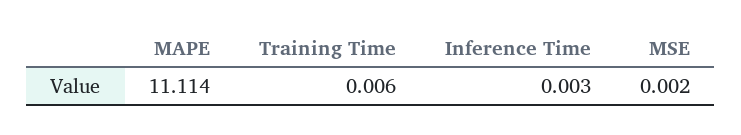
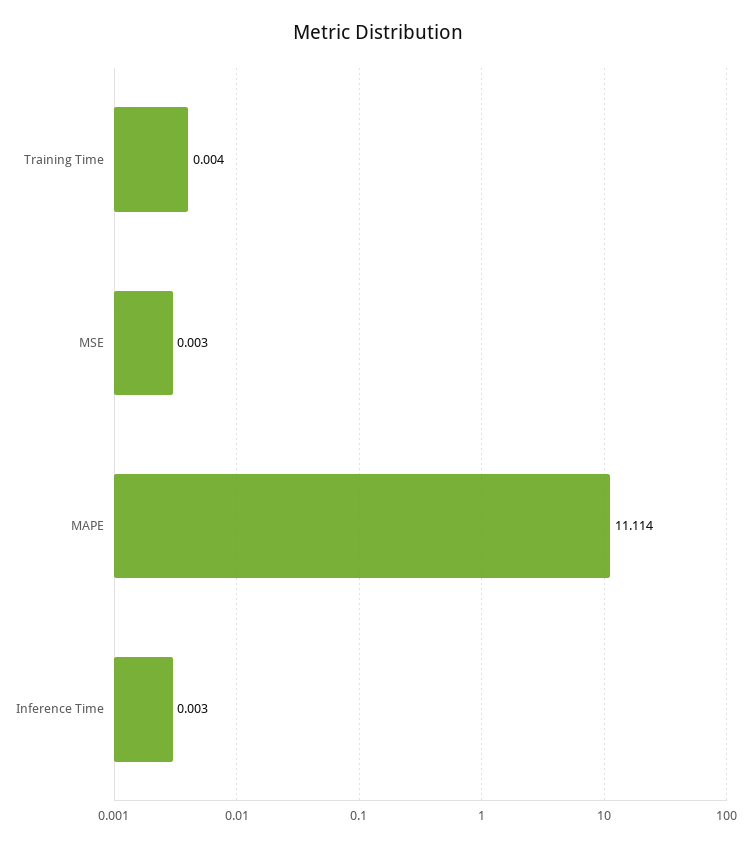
Training Time: 0.006 -> 0.004
MSE: 0.002 -> 0.003

